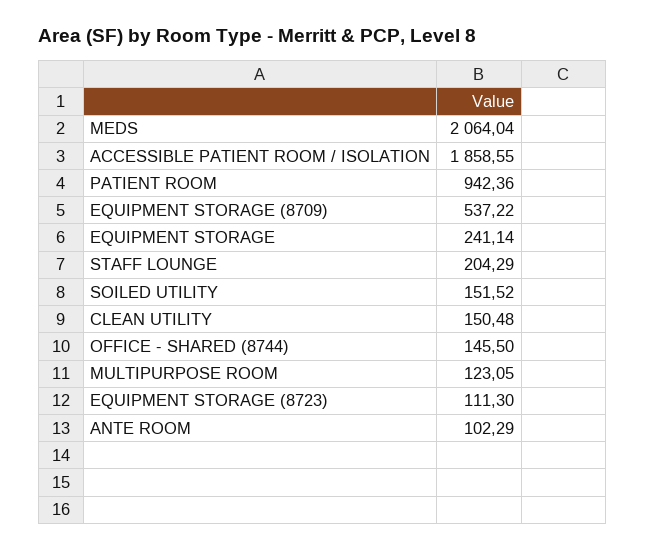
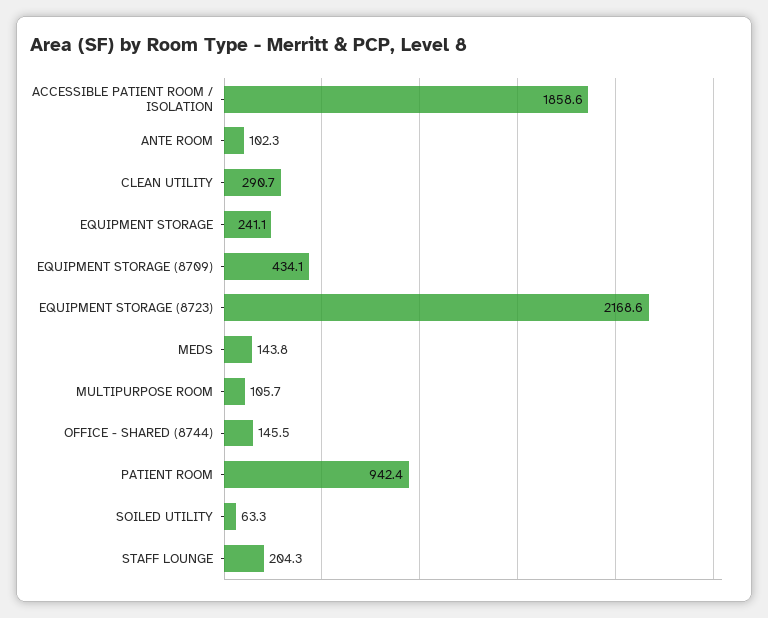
MEDS: 2064.04 -> 143.8
EQUIPMENT STORAGE (8709): 537.22 -> 434.1
SOILED UTILITY: 151.52 -> 63.3
CLEAN UTILITY: 150.48 -> 290.7
MULTIPURPOSE ROOM: 123.05 -> 105.7
EQUIPMENT STORAGE (8723): 111.3 -> 2168.6

